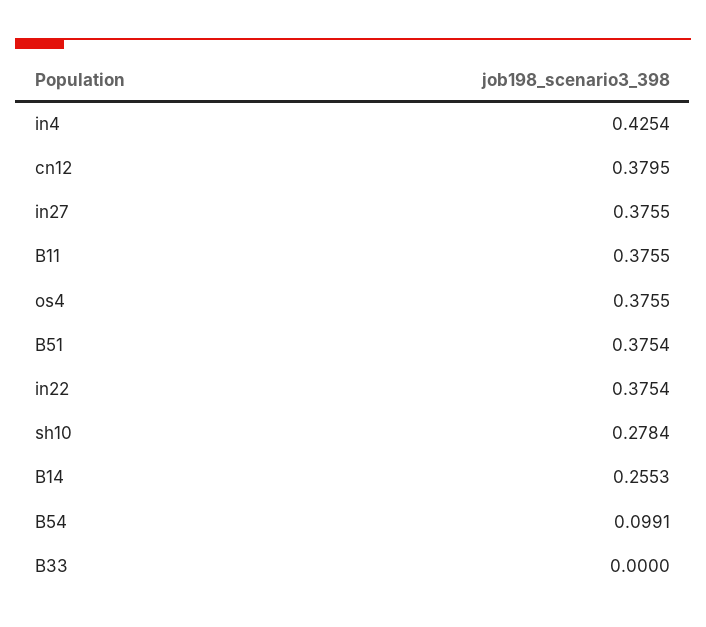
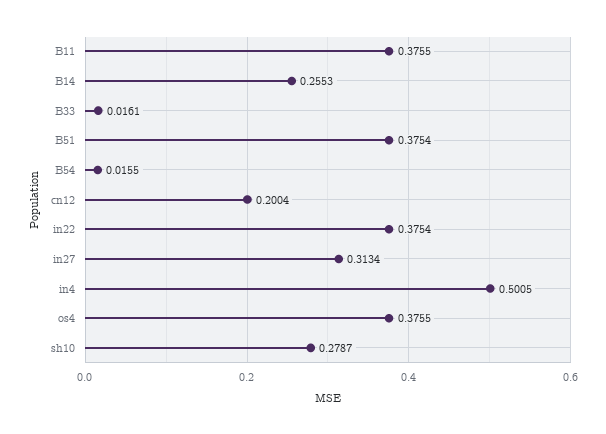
in4: 0.4254 -> 0.5005
cn12: 0.3795 -> 0.2004
in27: 0.3755 -> 0.3134
sh10: 0.2784 -> 0.2787
B54: 0.0991 -> 0.0155
B33: 0 -> 0.0161

